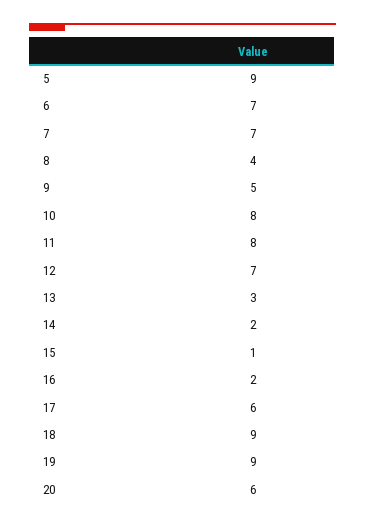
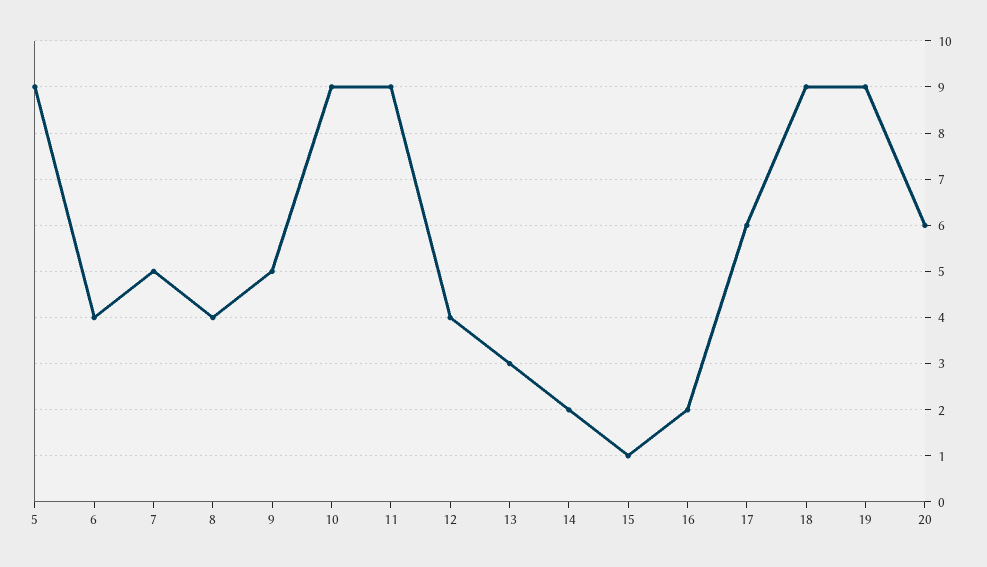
6: 7 -> 4
7: 7 -> 5
10: 8 -> 9
11: 8 -> 9
12: 7 -> 4

